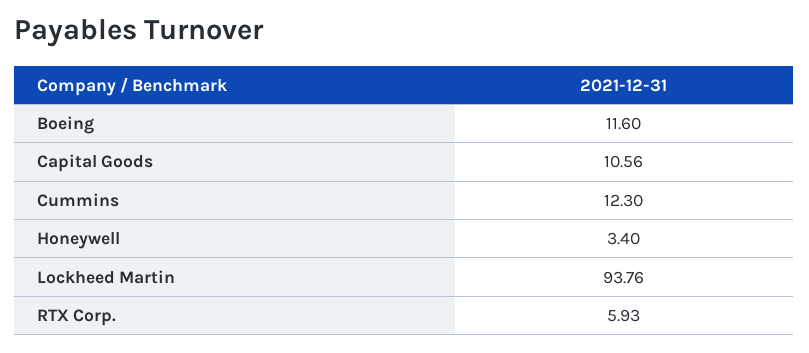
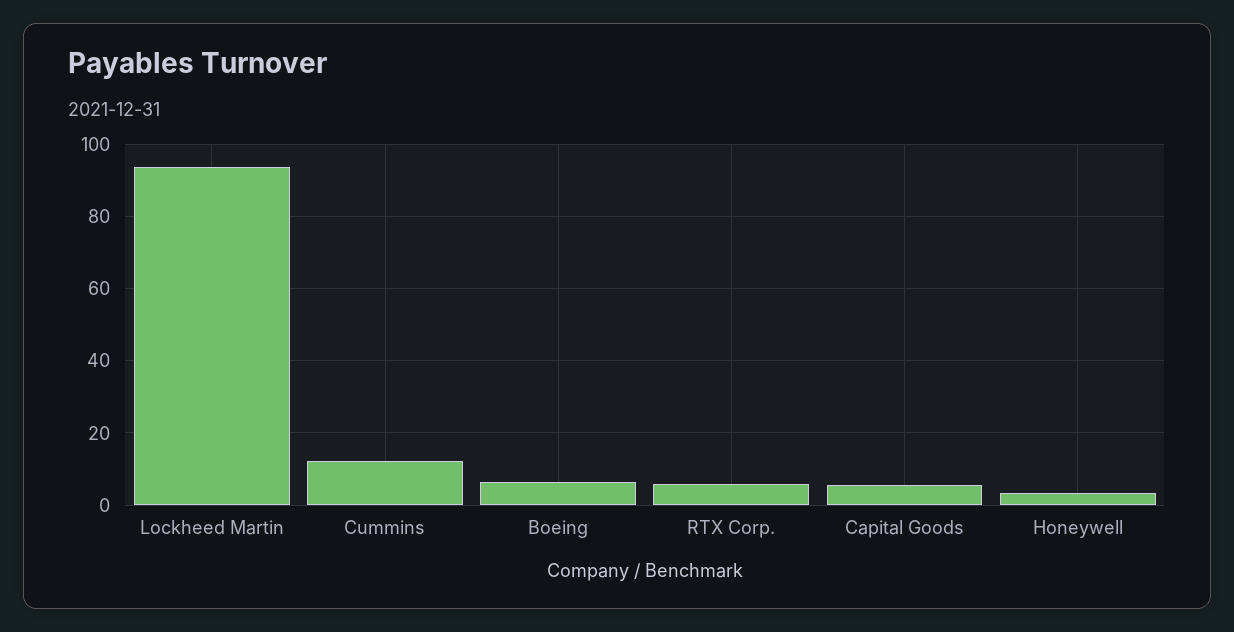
Boeing: 11.6 -> 6
Capital Goods: 10.56 -> 6

